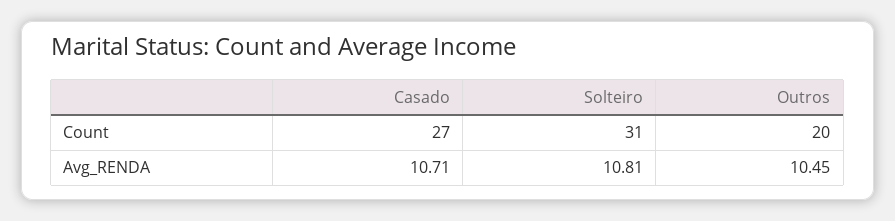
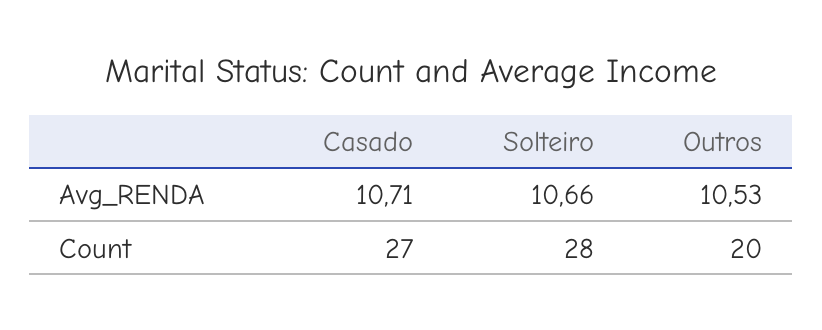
Solteiro, Count: 31 -> 28
Solteiro, Avg_RENDA: 10.81 -> 10.66
Outros, Avg_RENDA: 10.45 -> 10.53

